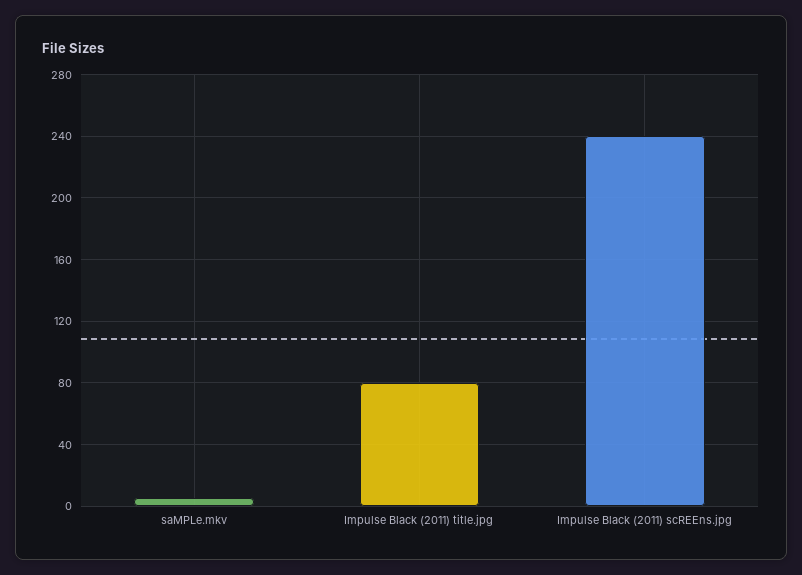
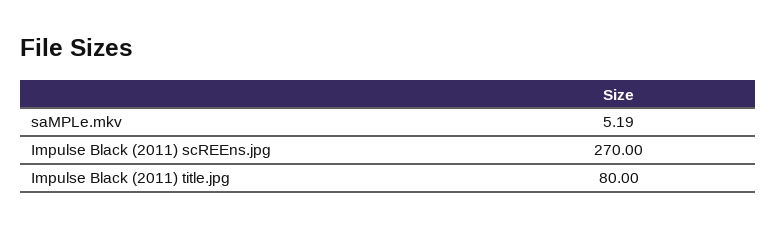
Impulse Black (2011) scREEns.jpg: 240 -> 270

